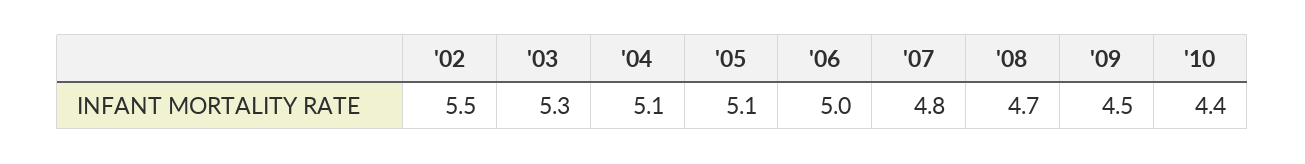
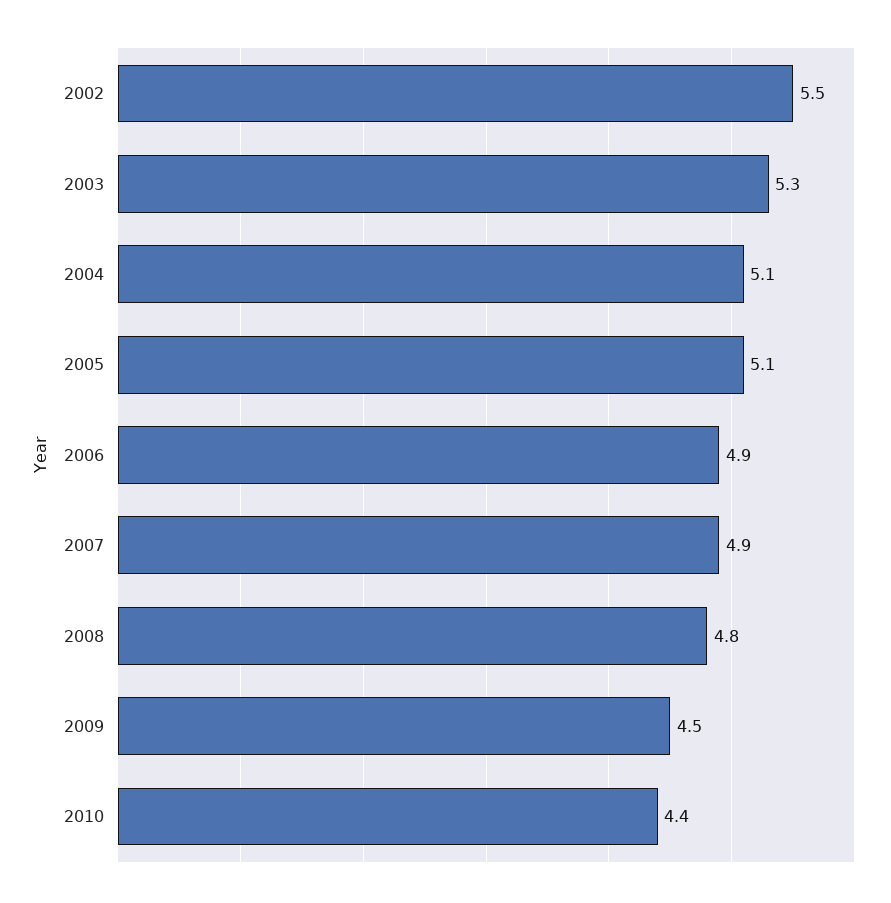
'06: 5 -> 4.9
'07: 4.8 -> 4.9
'08: 4.7 -> 4.8

